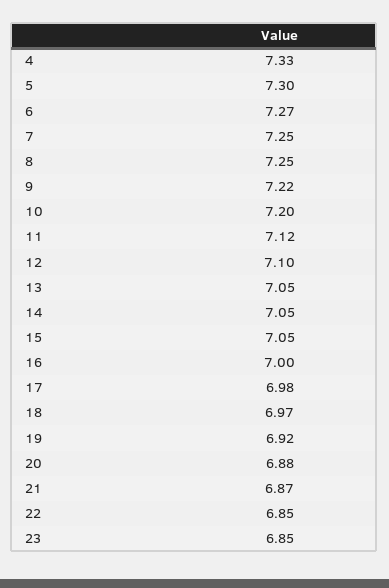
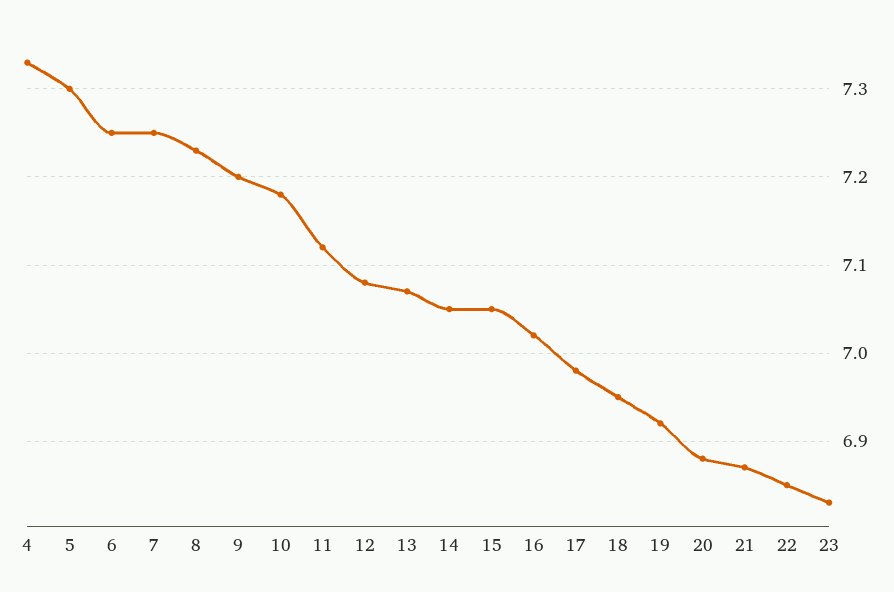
6: 7.27 -> 7.25
8: 7.25 -> 7.23
9: 7.22 -> 7.2
10: 7.2 -> 7.18
12: 7.1 -> 7.08
13: 7.05 -> 7.07
16: 7 -> 7.02
18: 6.97 -> 6.95
23: 6.85 -> 6.83

